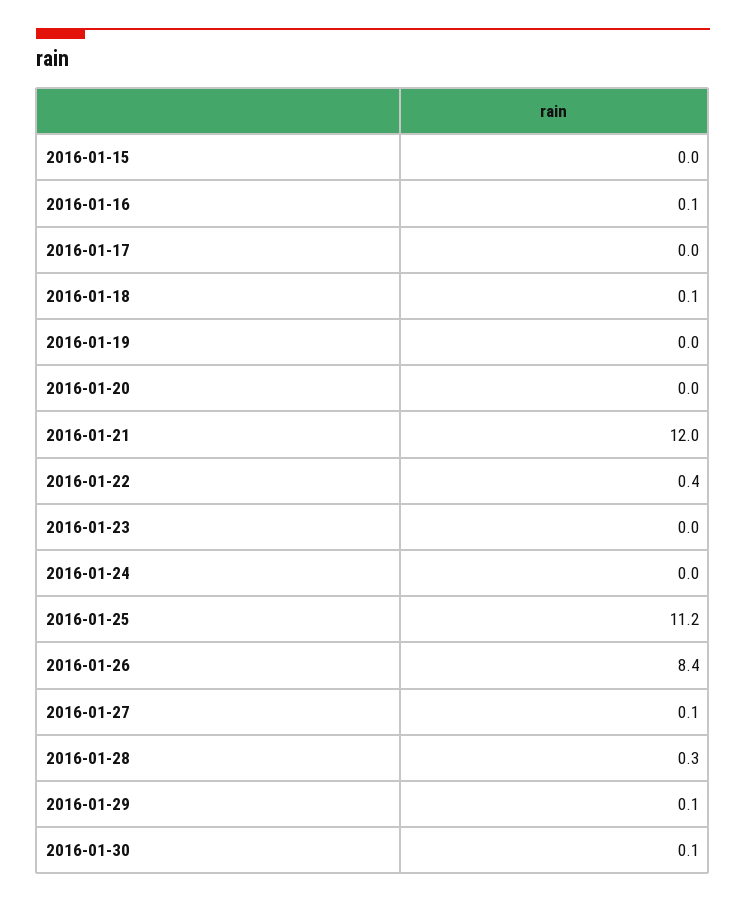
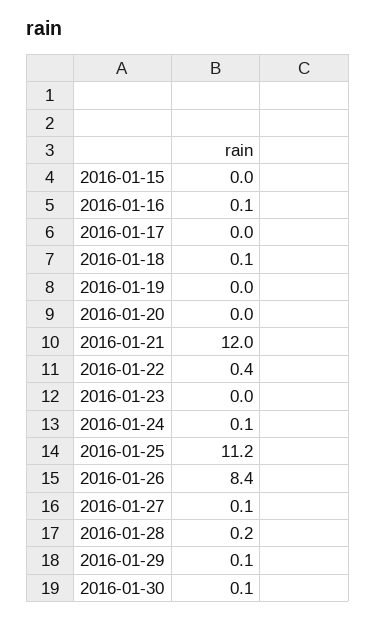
2016-01-24: 0 -> 0.1
2016-01-28: 0.3 -> 0.2

